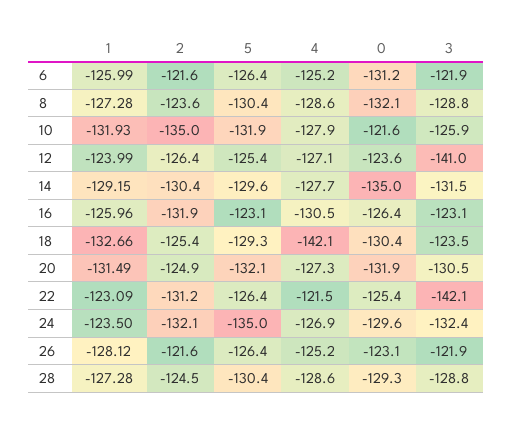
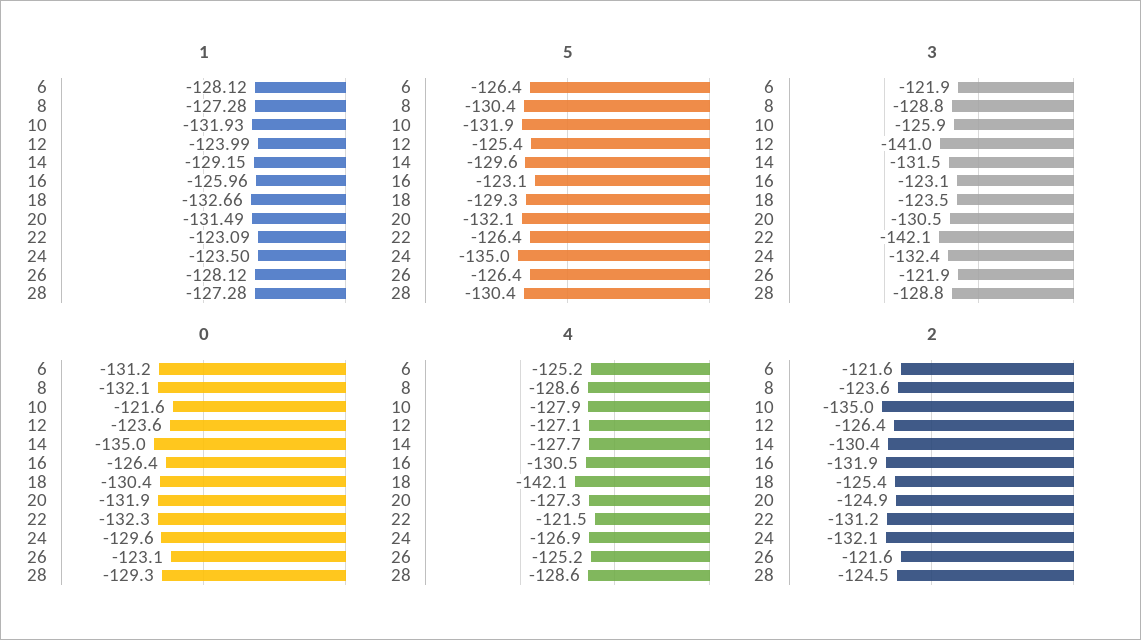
1, 6: -125.99 -> -128.12
0, 22: -125.4 -> -132.3

